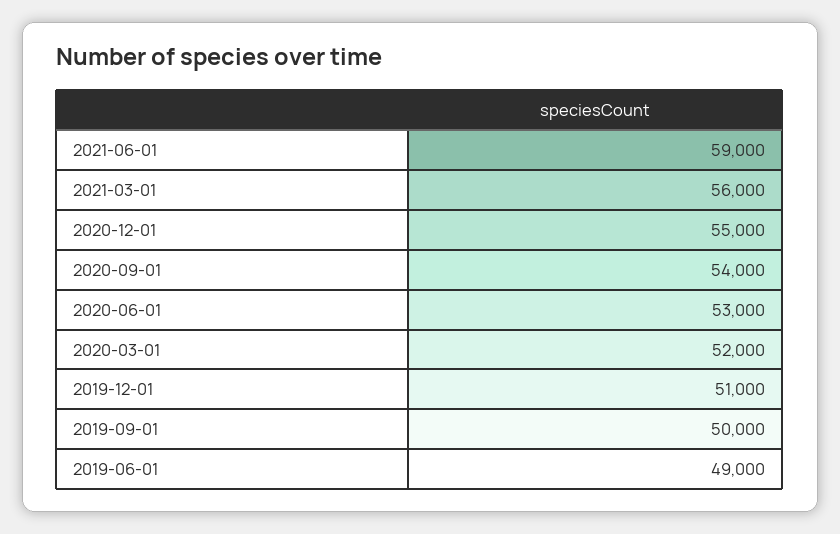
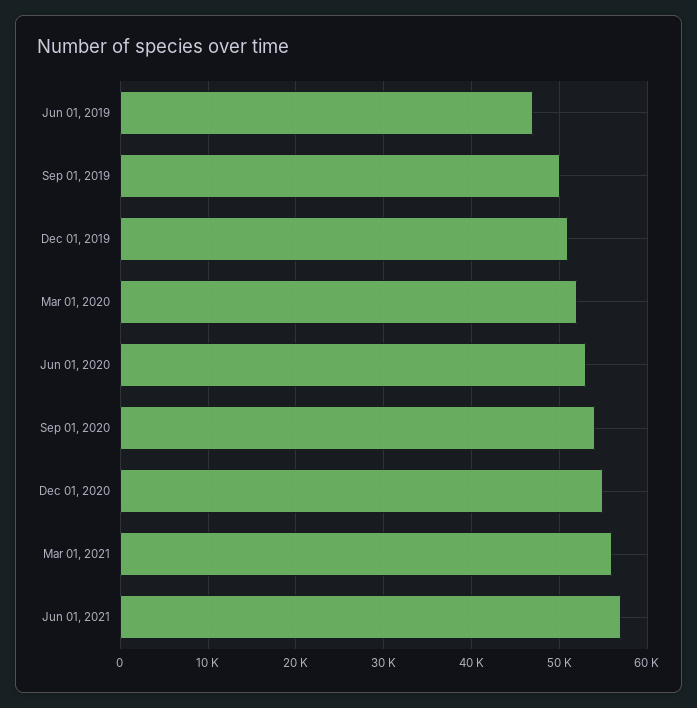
2021-06-01: 59000 -> 57000
2019-06-01: 49000 -> 47000

